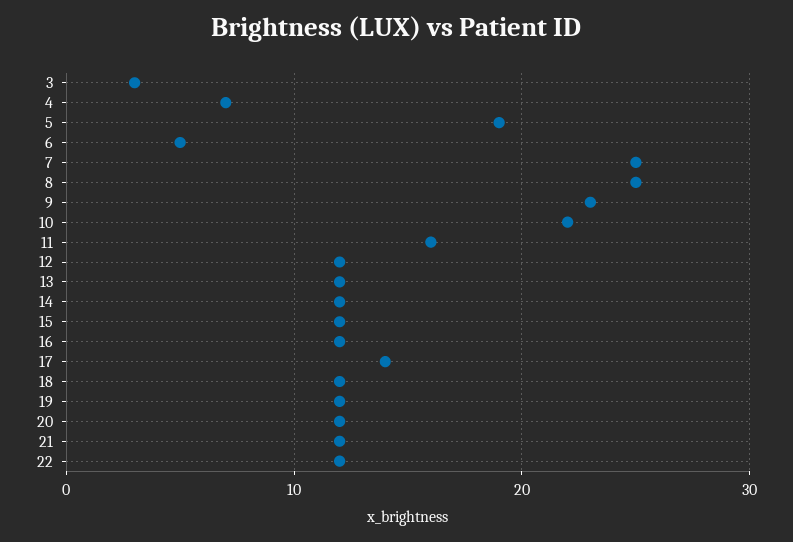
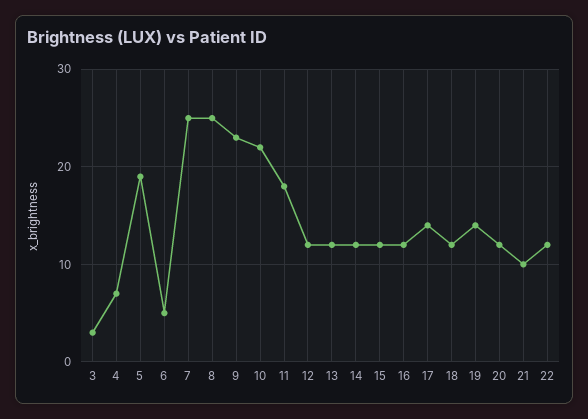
11: 16 -> 18
19: 12 -> 14
21: 12 -> 10

